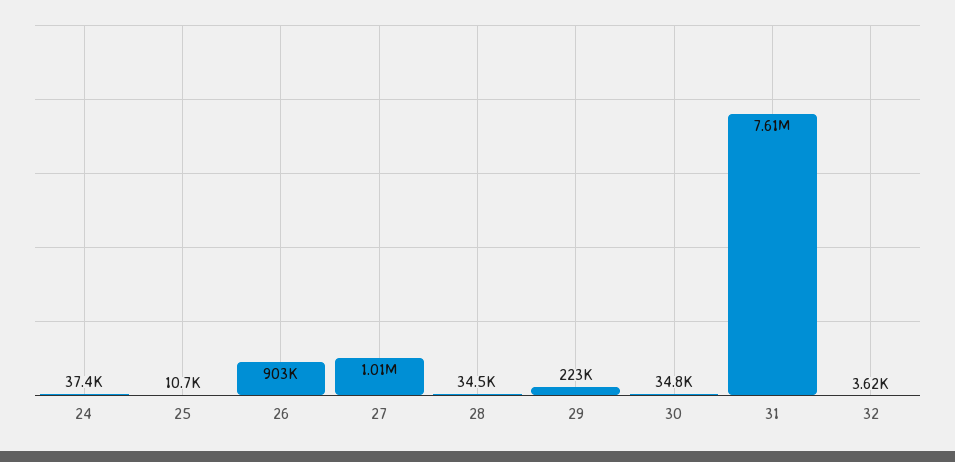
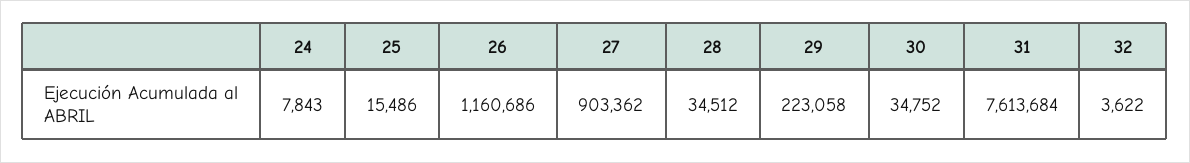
24: 37400 -> 7843
25: 10700 -> 15486
26: 903000 -> 1160686
27: 1010000 -> 903362

